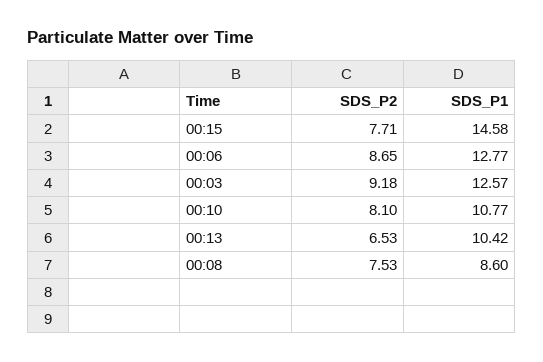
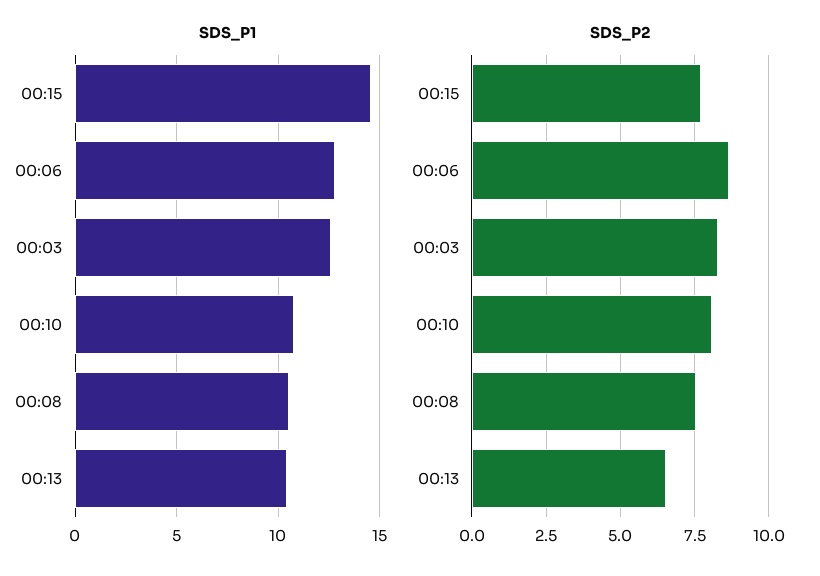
SDS_P2, 00:03: 9.18 -> 8.25
SDS_P1, 00:08: 8.6 -> 10.5

